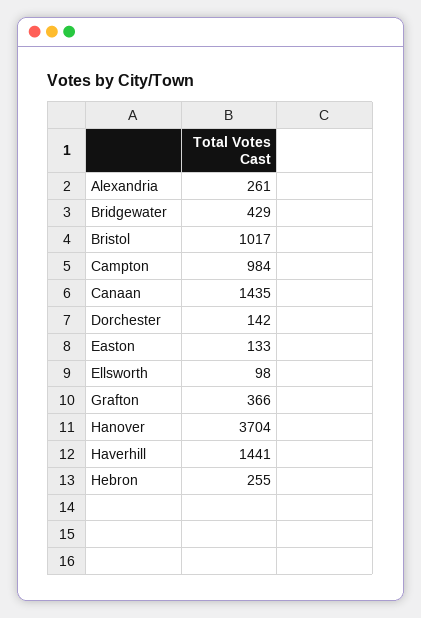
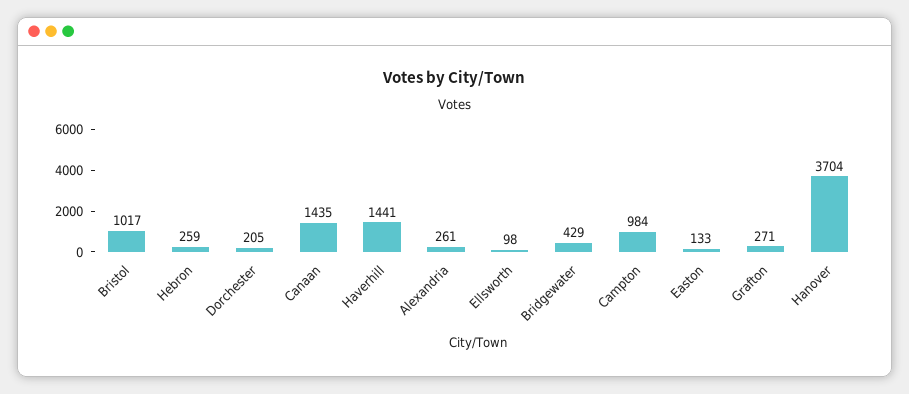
Dorchester: 142 -> 205
Grafton: 366 -> 271
Hebron: 255 -> 259

